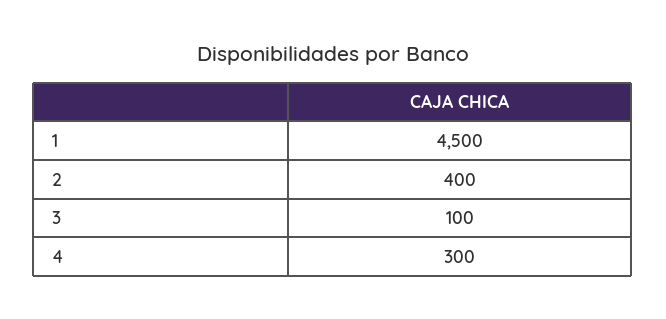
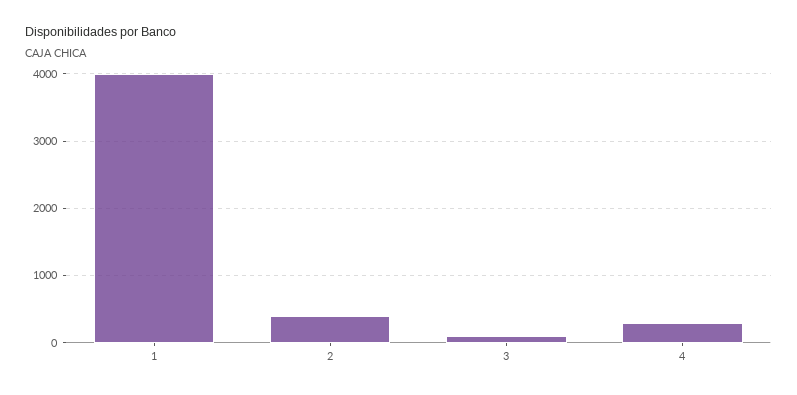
1: 4500 -> 4000

